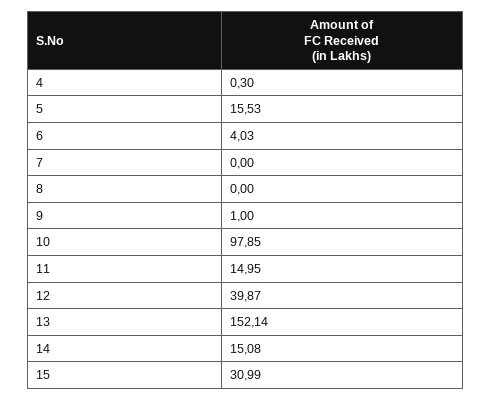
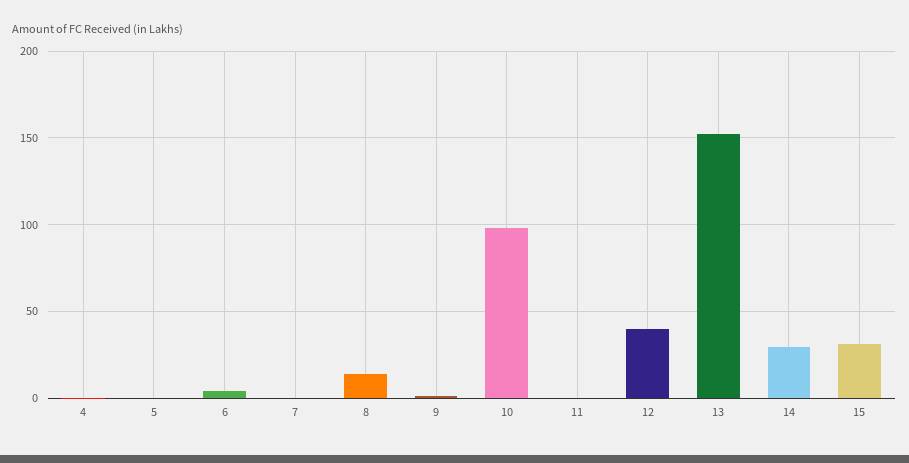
5: 15.53 -> 0
8: 0 -> 15
11: 14.95 -> 0
14: 15.08 -> 30

